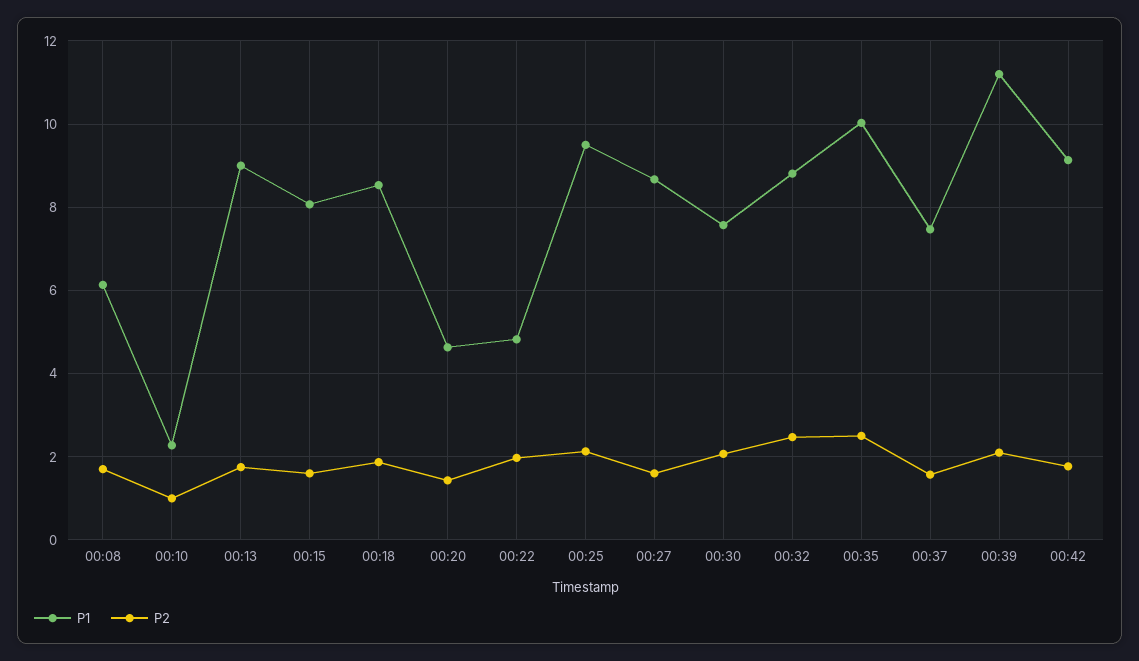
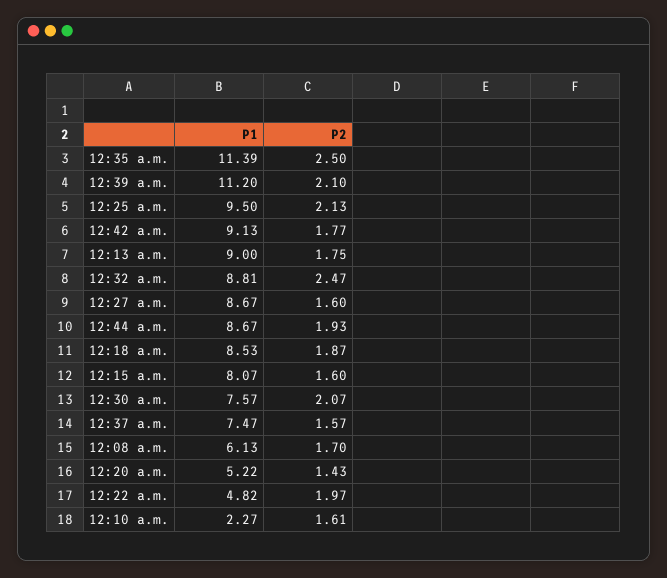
P2, 00:10: 1 -> 1.61
P1, 00:20: 4.6 -> 5.22
P1, 00:35: 10 -> 11.39
P1, 12:44 a.m.: none -> 8.67
P2, 12:44 a.m.: none -> 1.93

